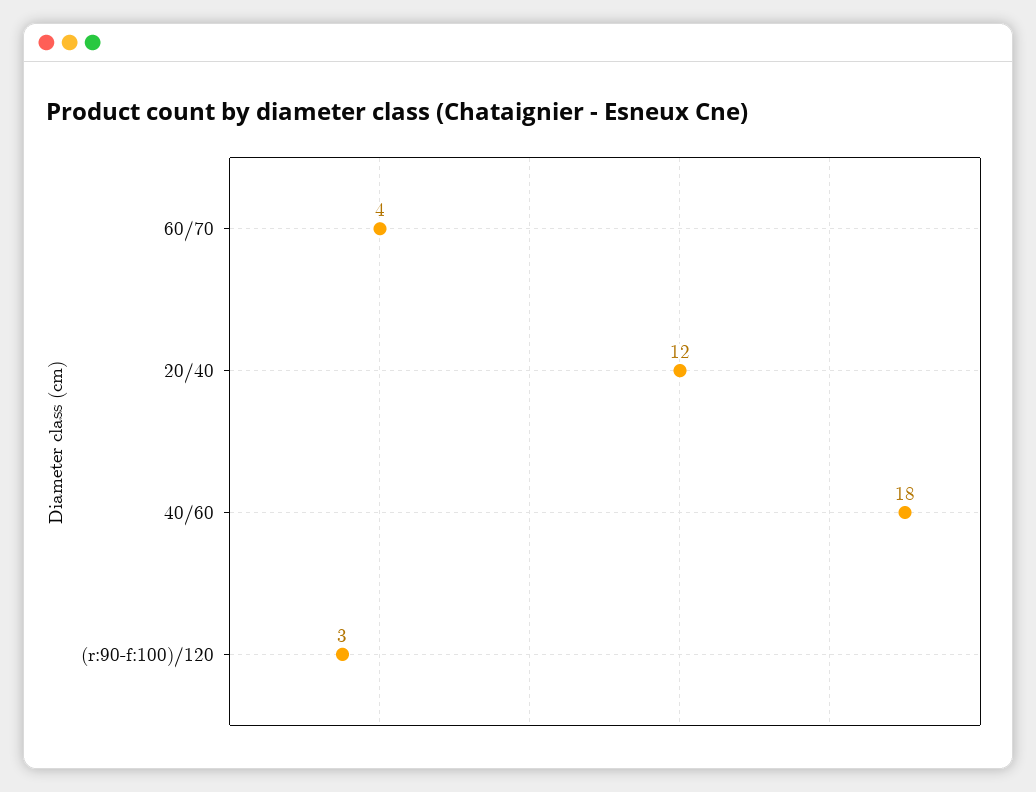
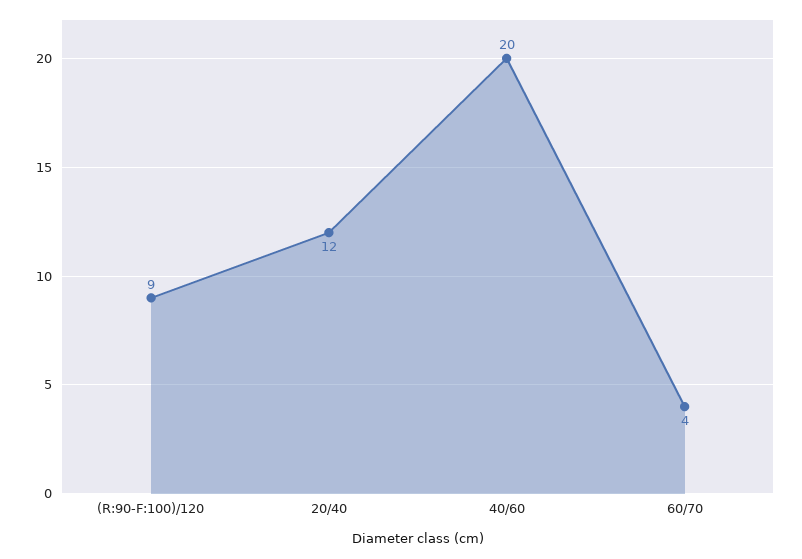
40/60: 18 -> 20
(r:90-f:100)/120: 3 -> 9

